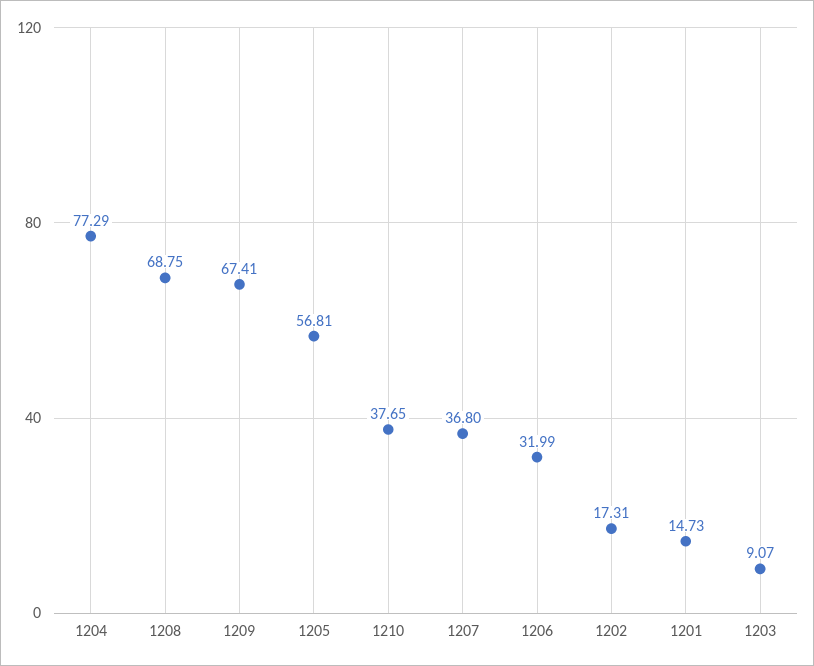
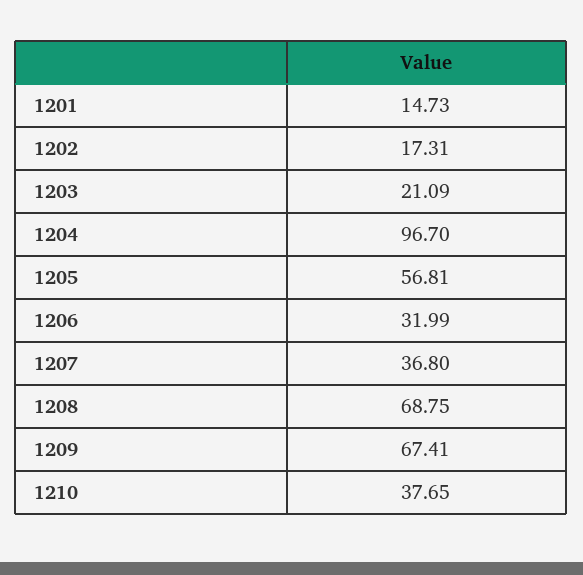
1204: 77.29 -> 96.7
1203: 9.07 -> 21.09

